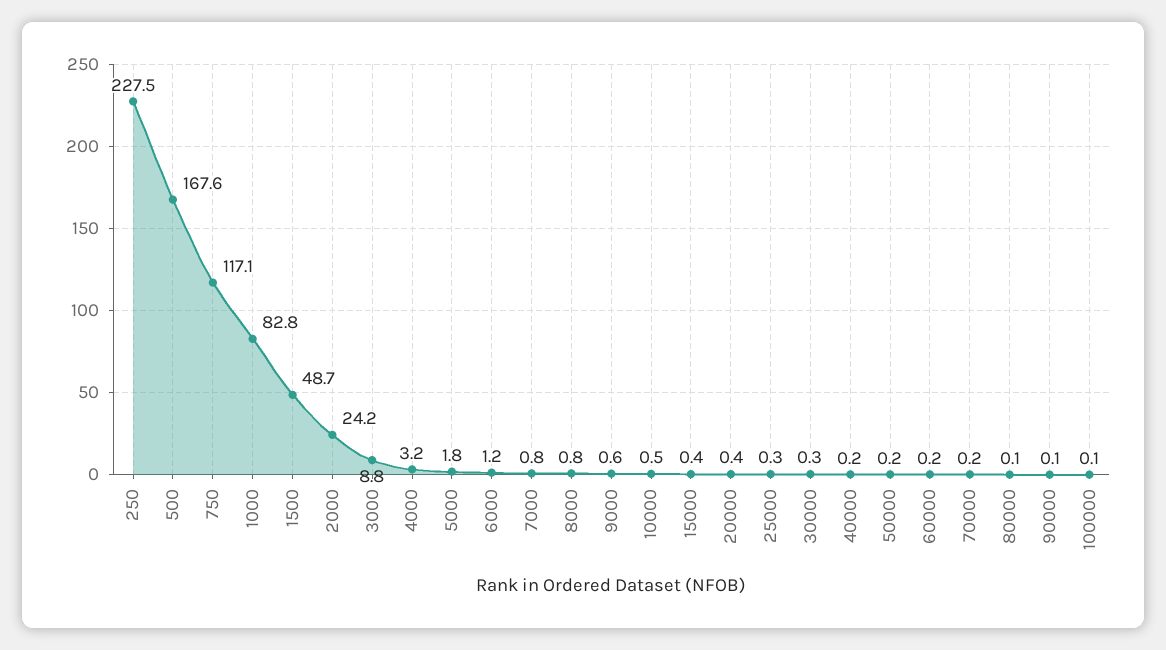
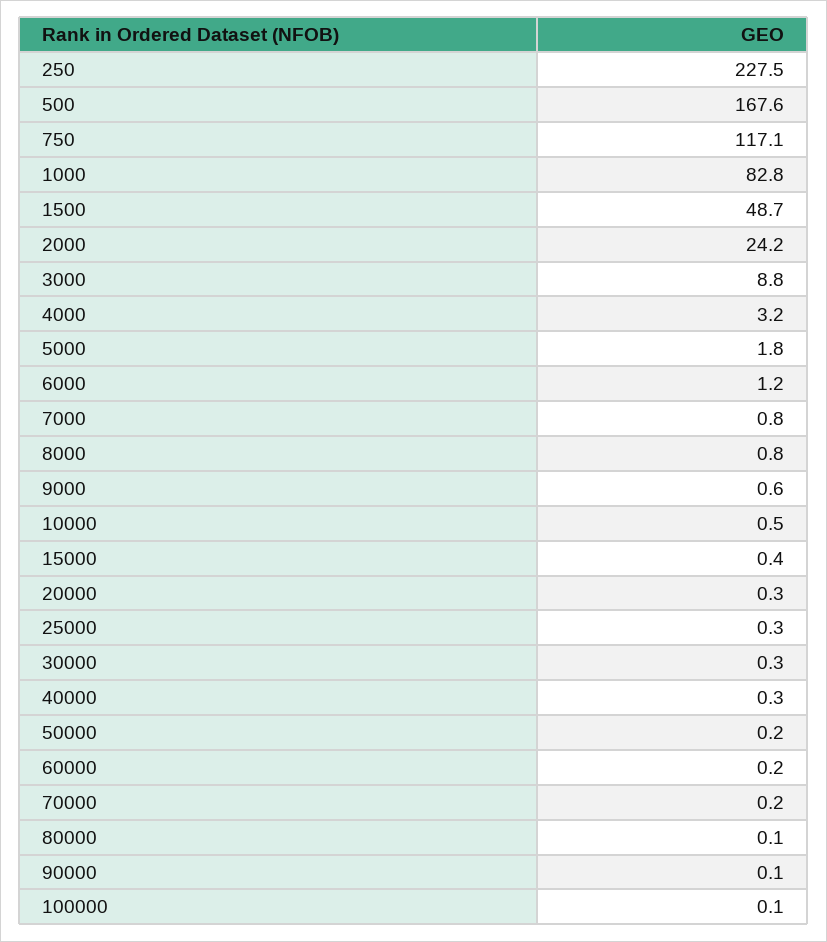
20000: 0.4 -> 0.3
40000: 0.2 -> 0.3

